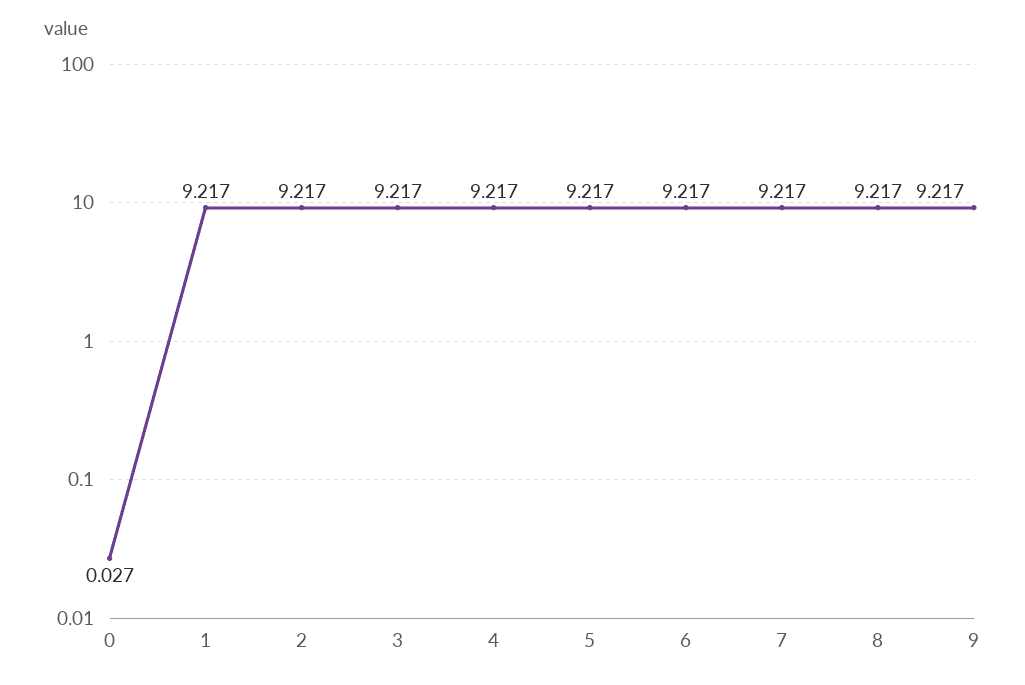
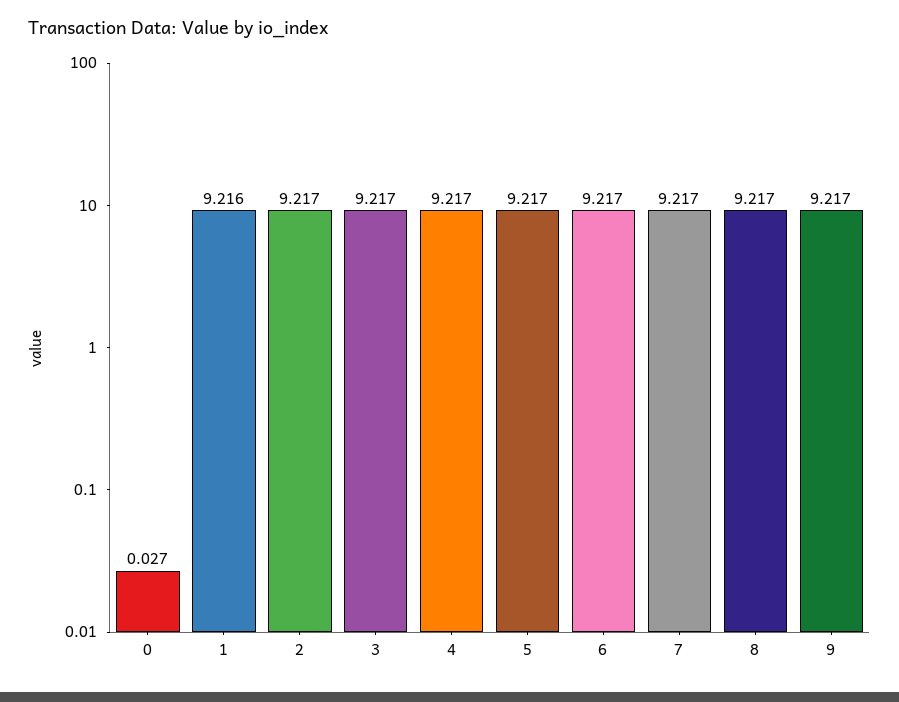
1: 9.217 -> 9.216

